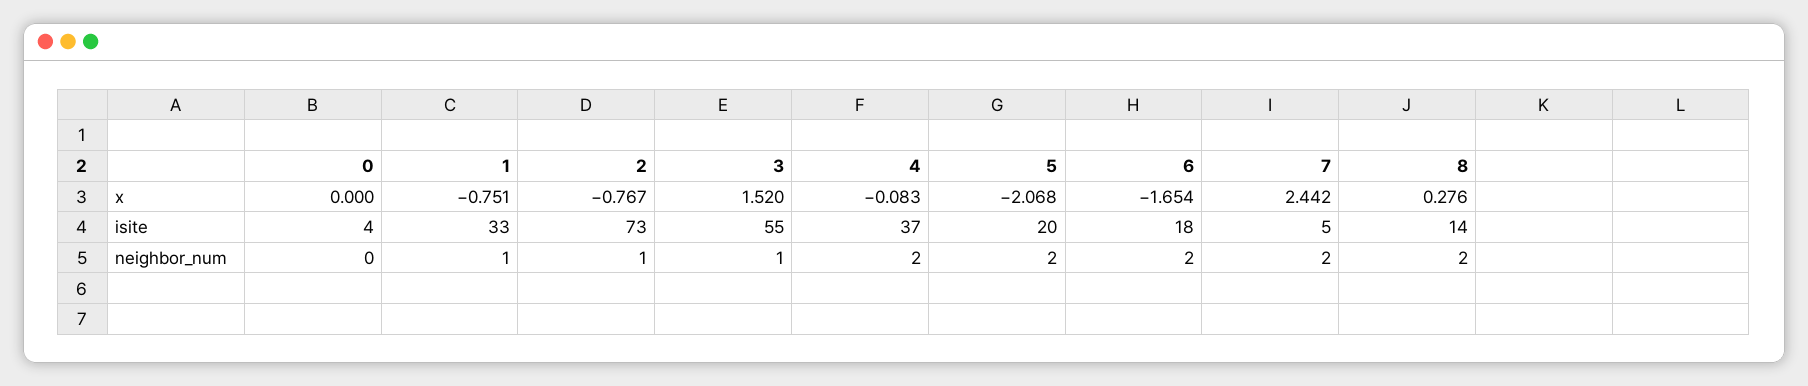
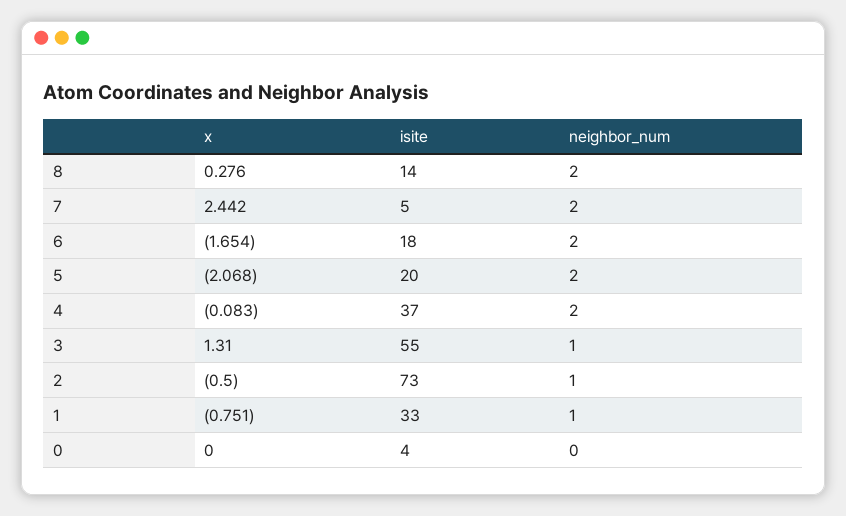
2, x: -0.767 -> -0.5
3, x: 1.52 -> 1.31

